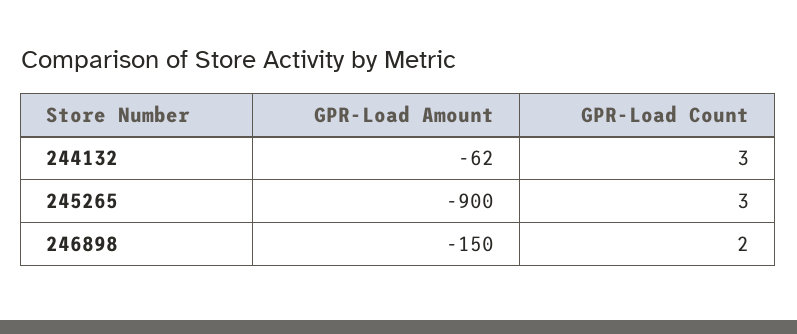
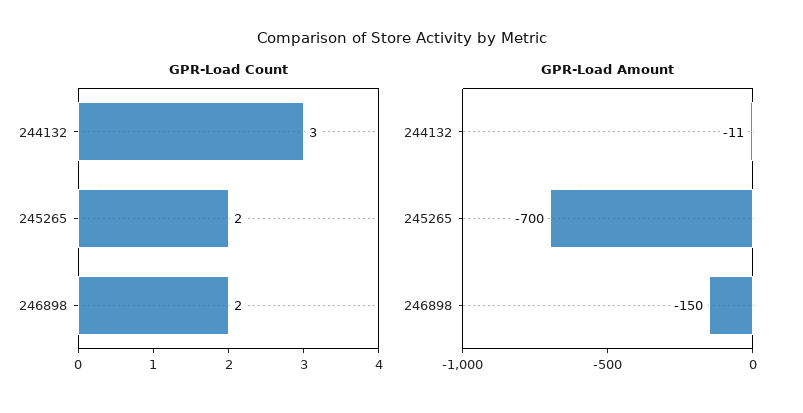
GPR-Load Amount, 244132: -62 -> -11
GPR-Load Amount, 245265: -900 -> -700
GPR-Load Count, 245265: 3 -> 2

